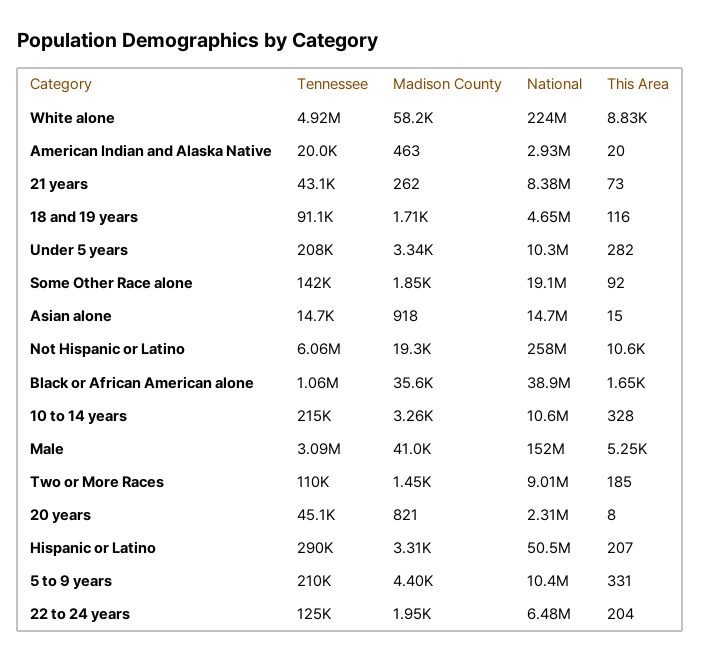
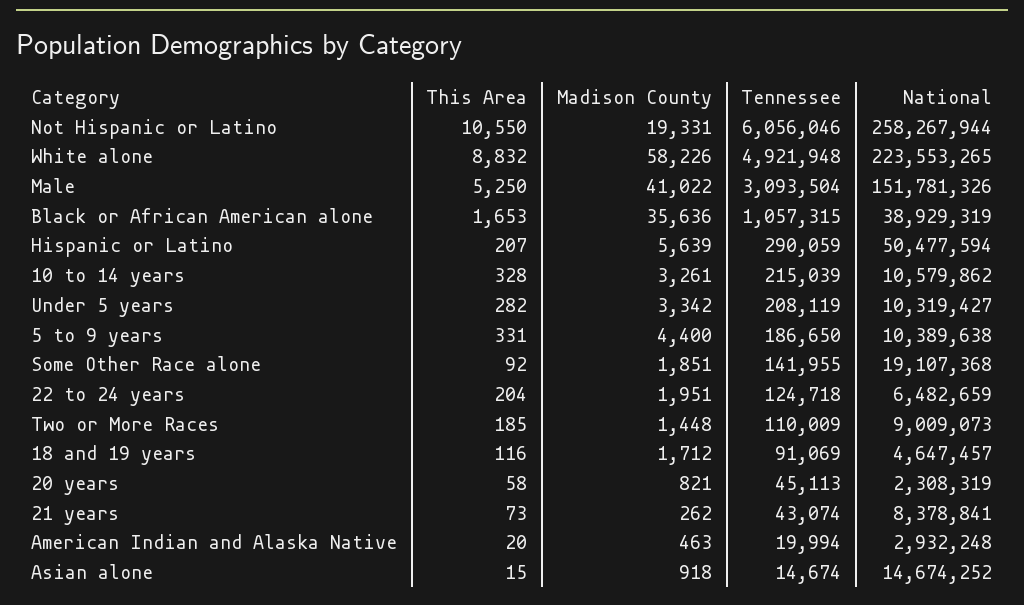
This Area, 20 years: 8 -> 58
Madison County, Hispanic or Latino: 3310 -> 5639
Tennessee, 5 to 9 years: 210000 -> 186650

